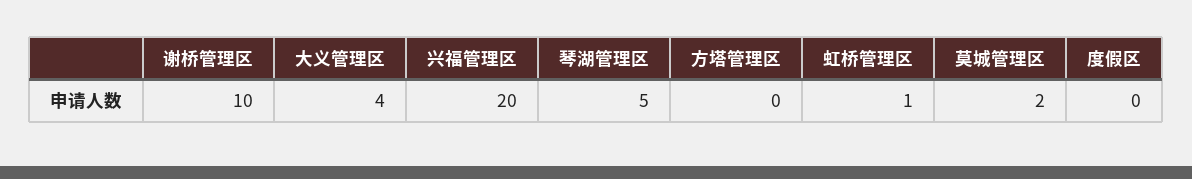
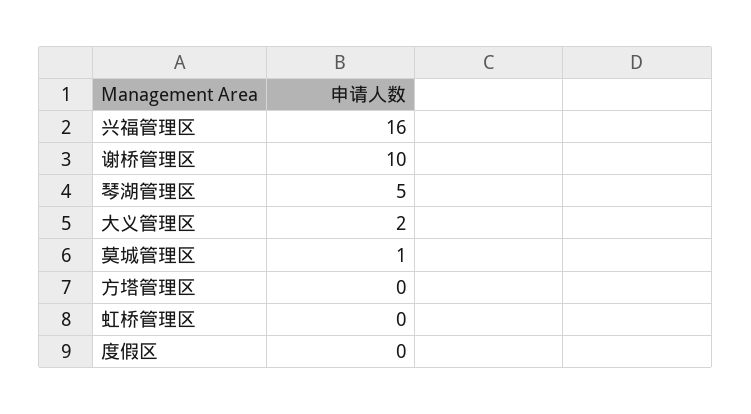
大义管理区: 4 -> 2
兴福管理区: 20 -> 16
虹桥管理区: 1 -> 0
莫城管理区: 2 -> 1

